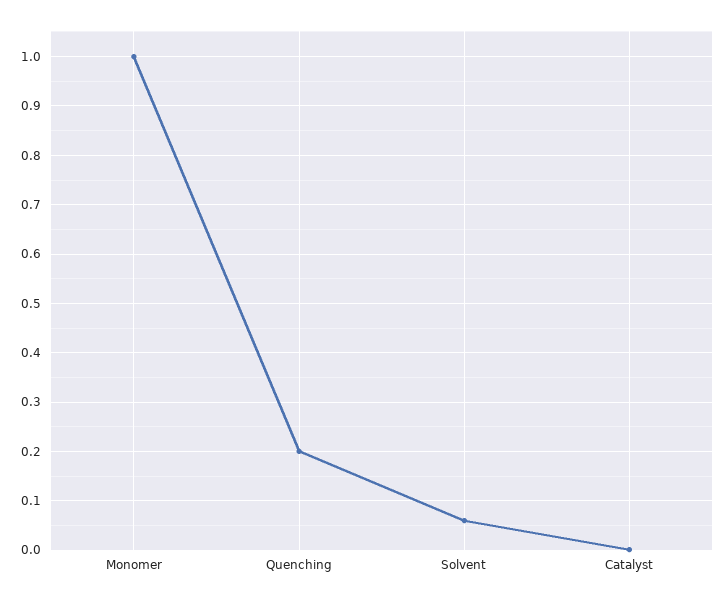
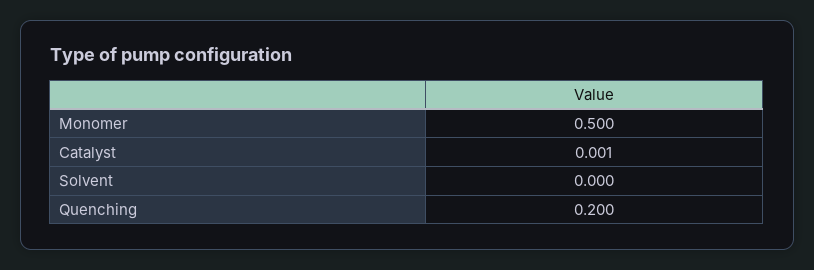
Monomer: 1 -> 0.5
Solvent: 0.06 -> 0

